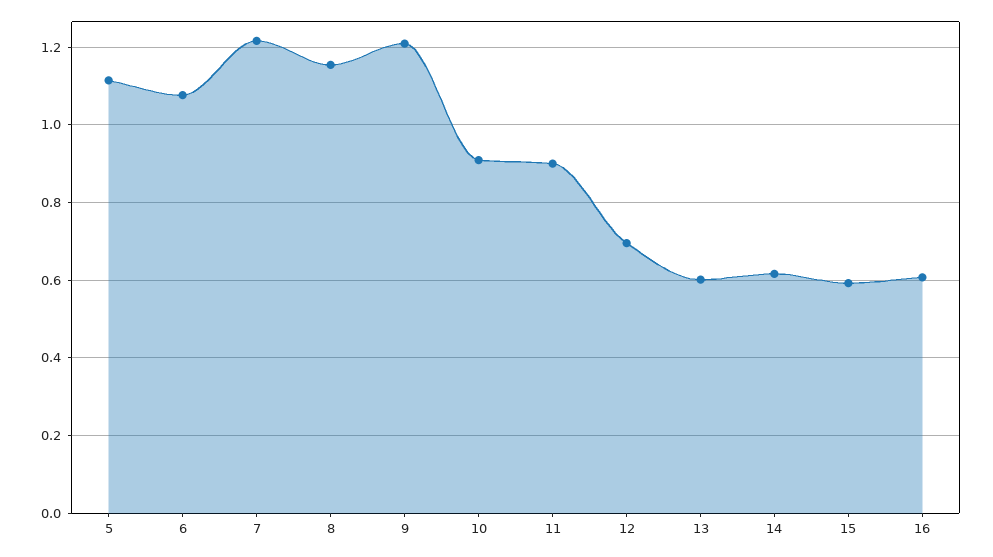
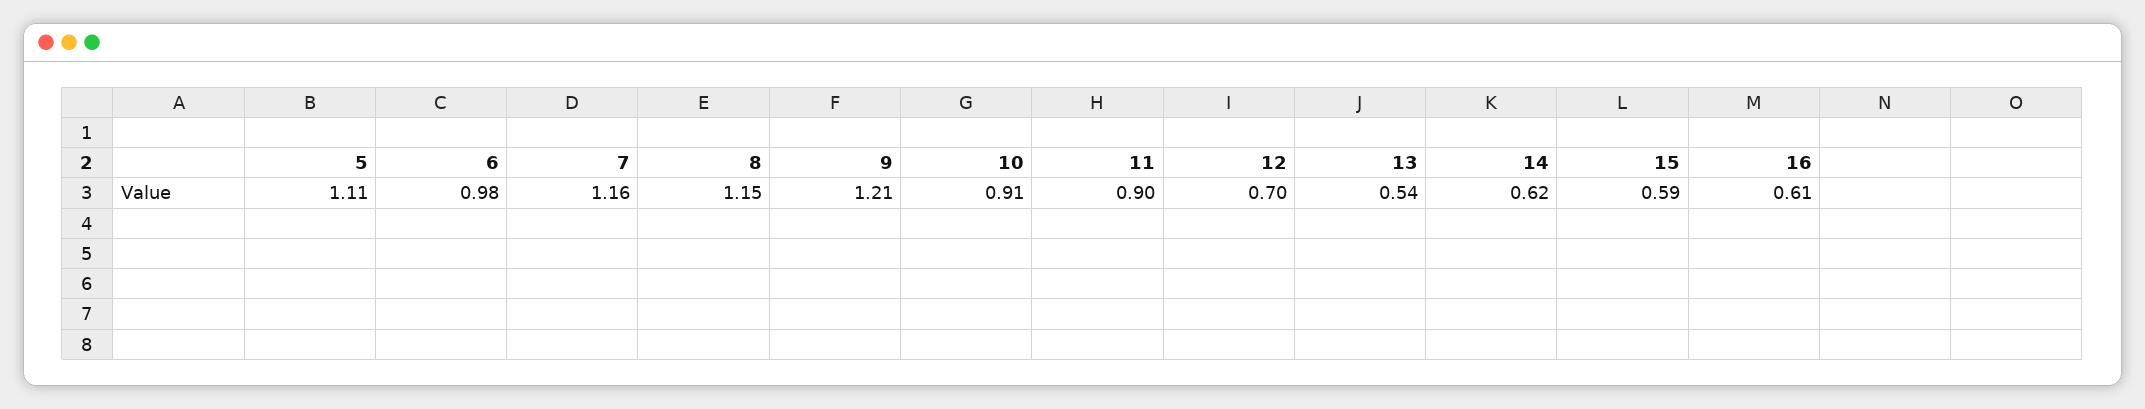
6: 1.08 -> 0.98
7: 1.22 -> 1.16
13: 0.6 -> 0.54

